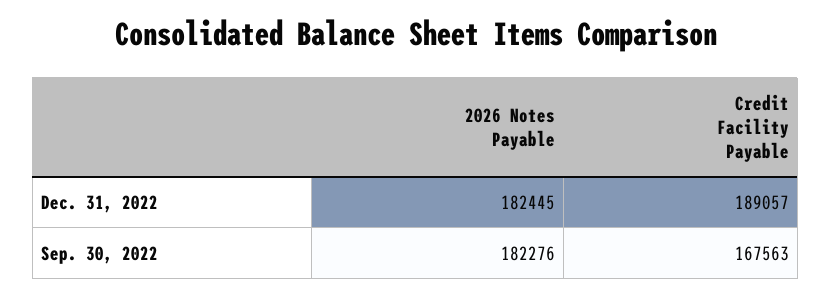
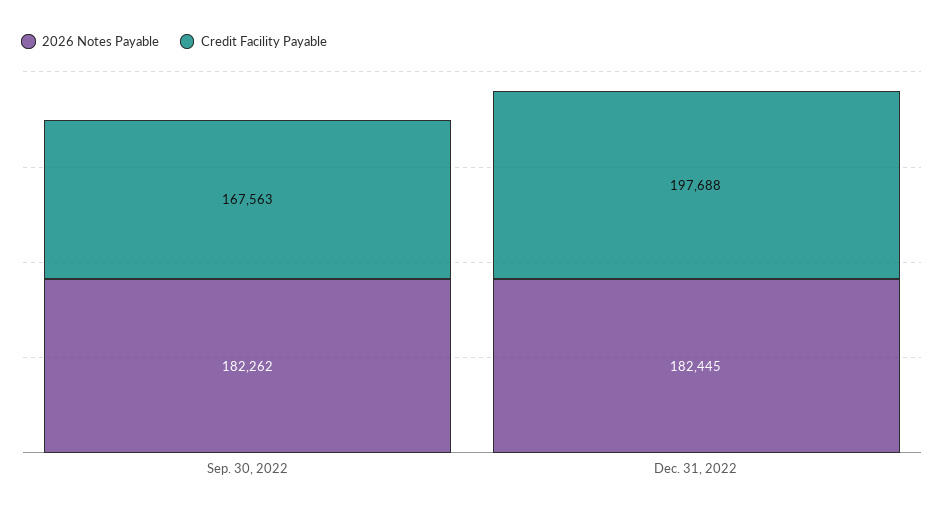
Credit Facility Payable, Dec. 31, 2022: 189057 -> 197688
2026 Notes Payable, Sep. 30, 2022: 182276 -> 182262

